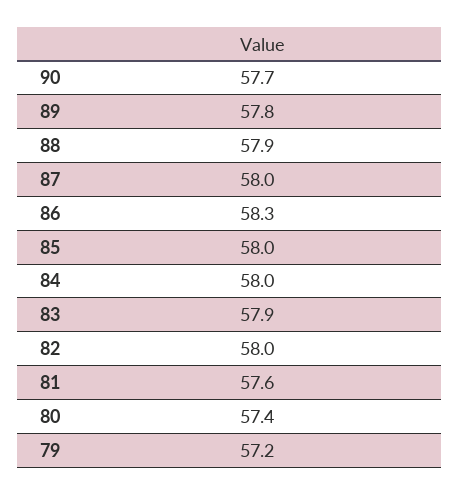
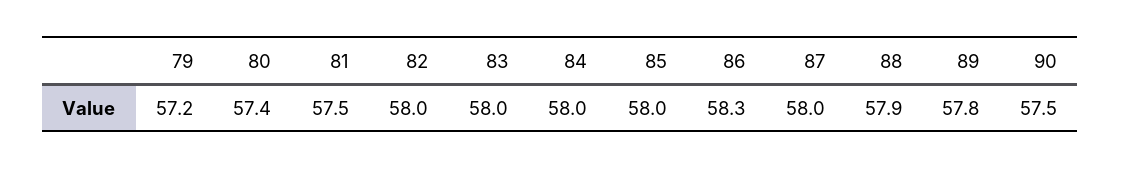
90: 57.7 -> 57.5
83: 57.9 -> 58
81: 57.6 -> 57.5

